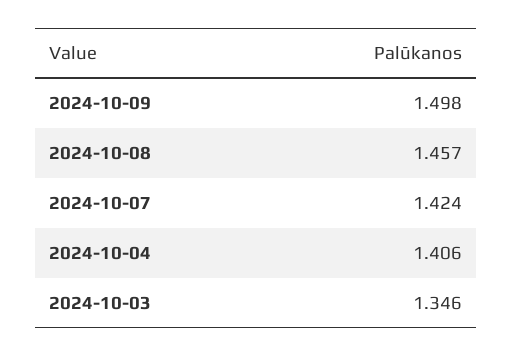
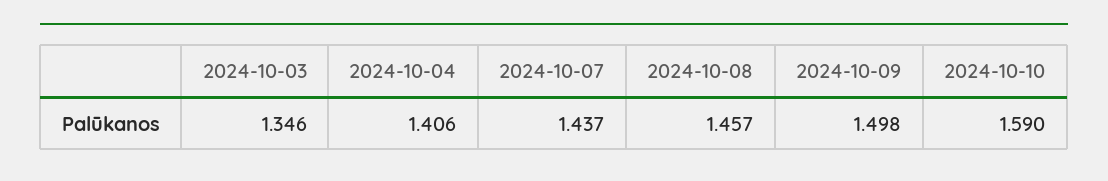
2024-10-07: 1.424 -> 1.437
2024-10-10: none -> 1.59

